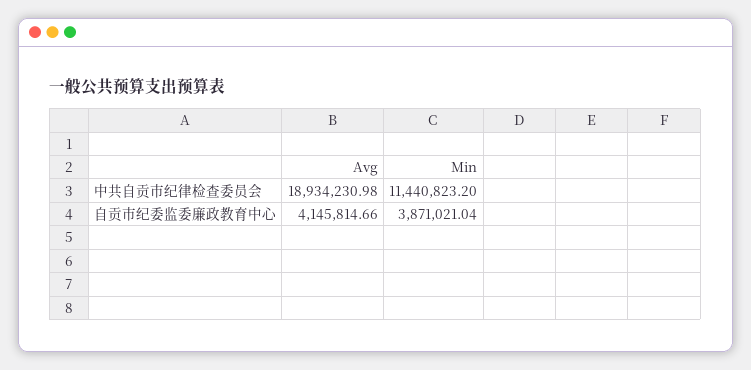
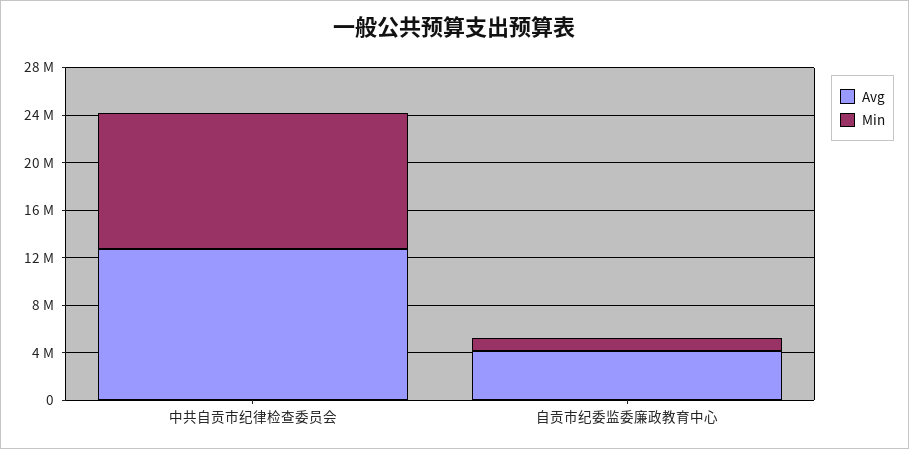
Avg, 中共自贡市纪律检查委员会: 18934230.98 -> 13000000
Min, 自贡市纪委监委廉政教育中心: 3871021.04 -> 1000000

